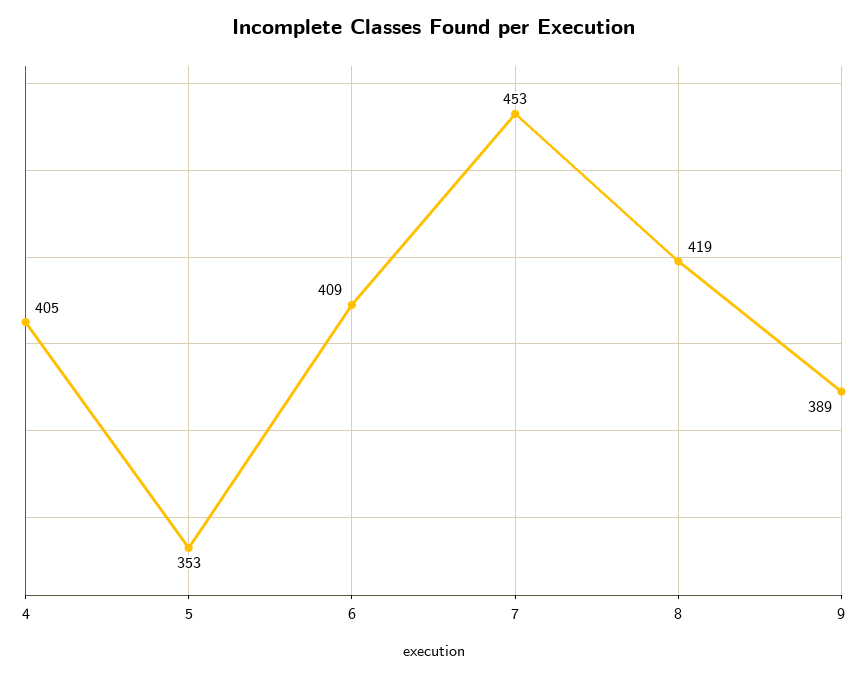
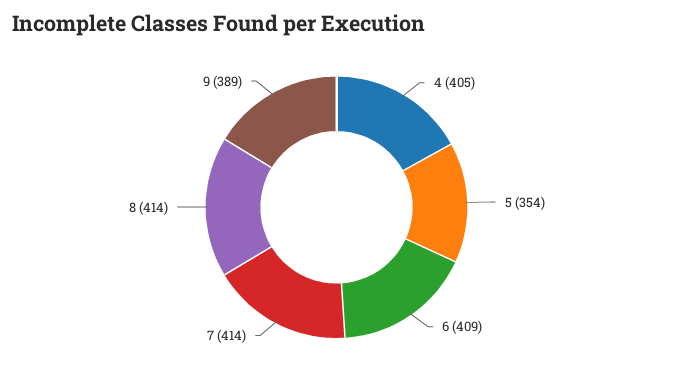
5: 353 -> 354
7: 453 -> 414
8: 419 -> 414

